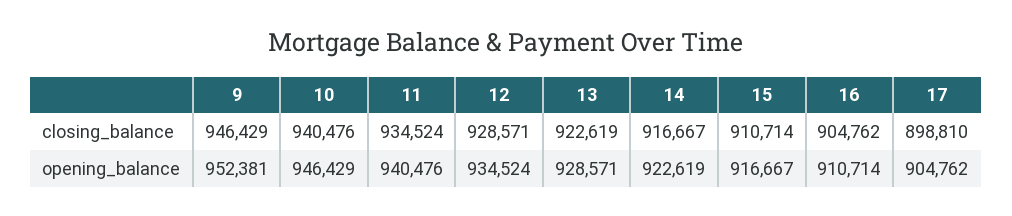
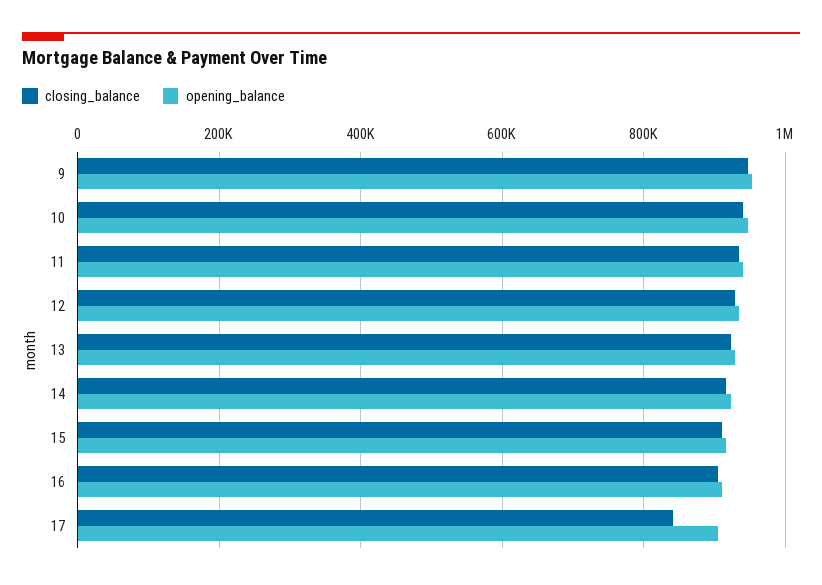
closing_balance, 17: 898810 -> 840000

